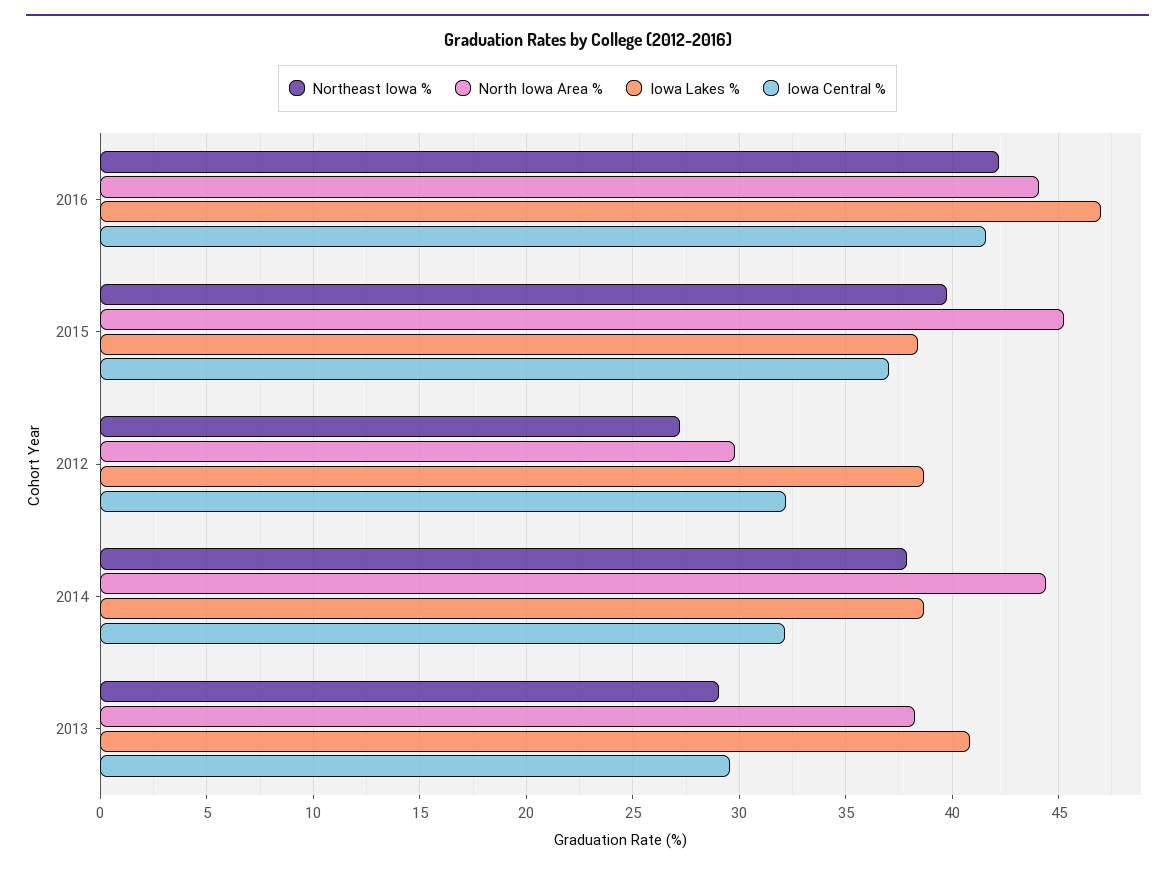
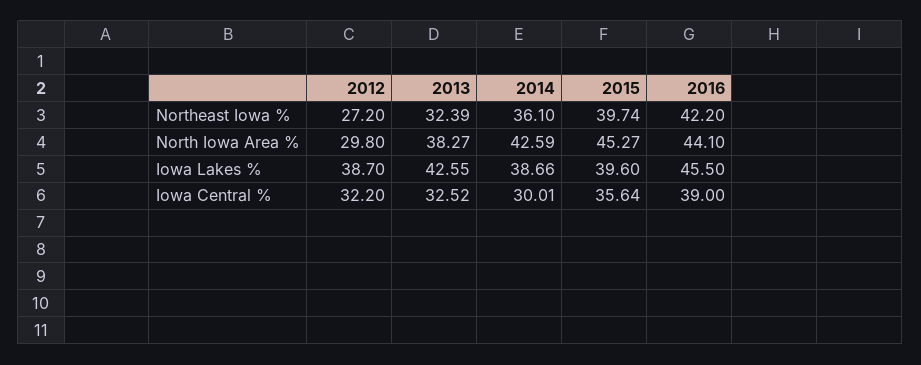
Iowa Lakes %, 2016: 47 -> 45.5
Iowa Central %, 2016: 41.5 -> 39
Iowa Lakes %, 2015: 38.5 -> 39.6
Iowa Central %, 2015: 37 -> 35.64
Northeast Iowa %, 2014: 38 -> 36.1
North Iowa Area %, 2014: 44.5 -> 42.59
Iowa Central %, 2014: 32 -> 30.01
Northeast Iowa %, 2013: 29 -> 32.39
Iowa Lakes %, 2013: 41 -> 42.55
Iowa Central %, 2013: 29.5 -> 32.52

